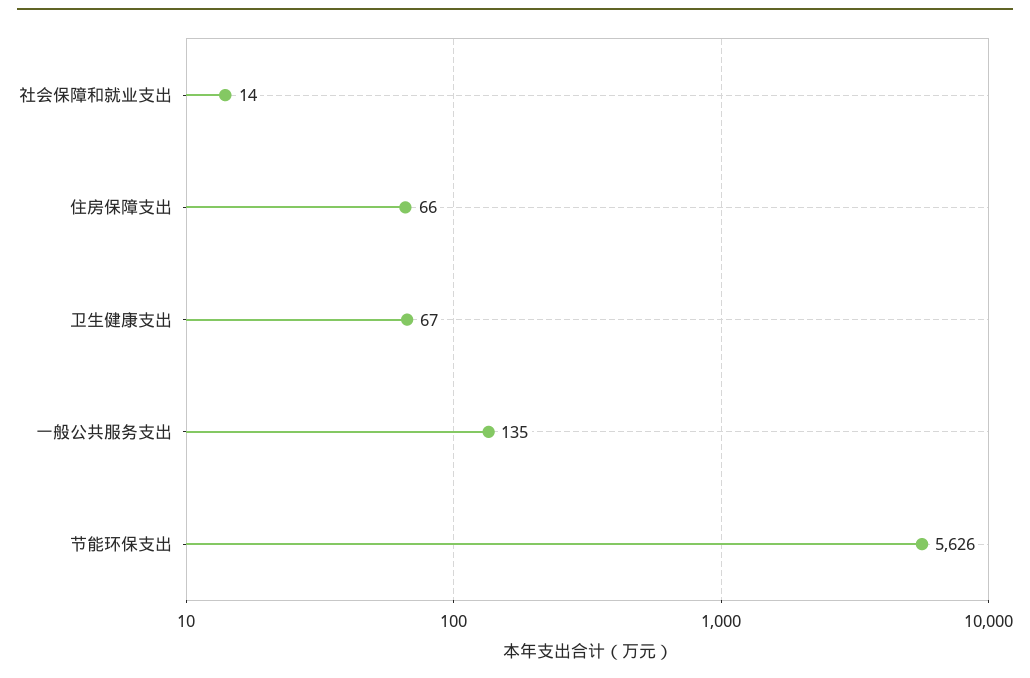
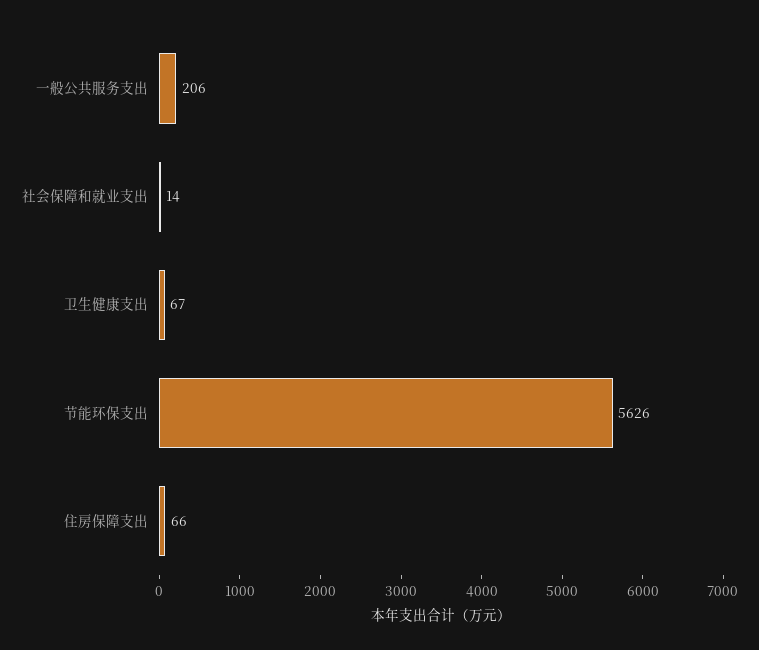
一般公共服务支出: 135 -> 206

